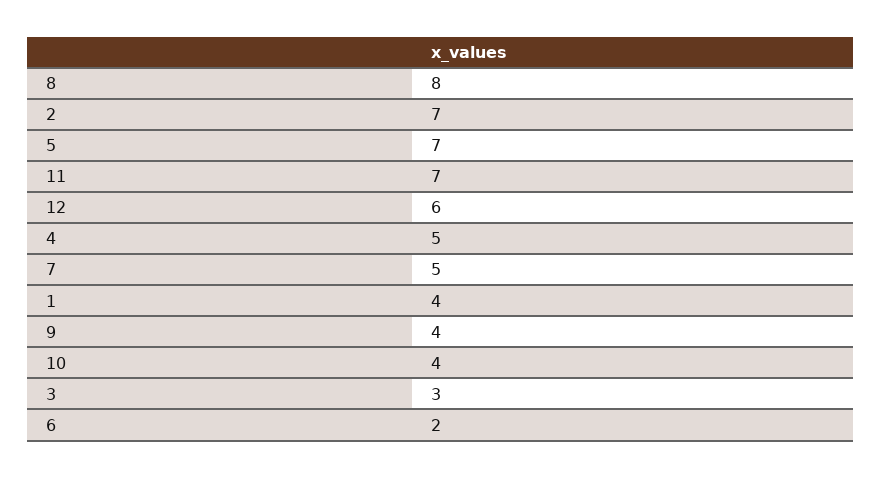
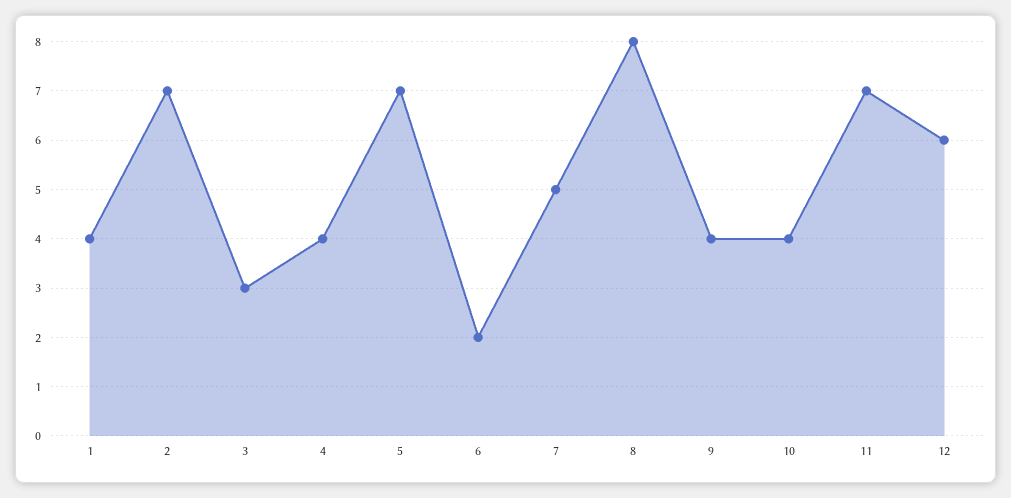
4: 5 -> 4

